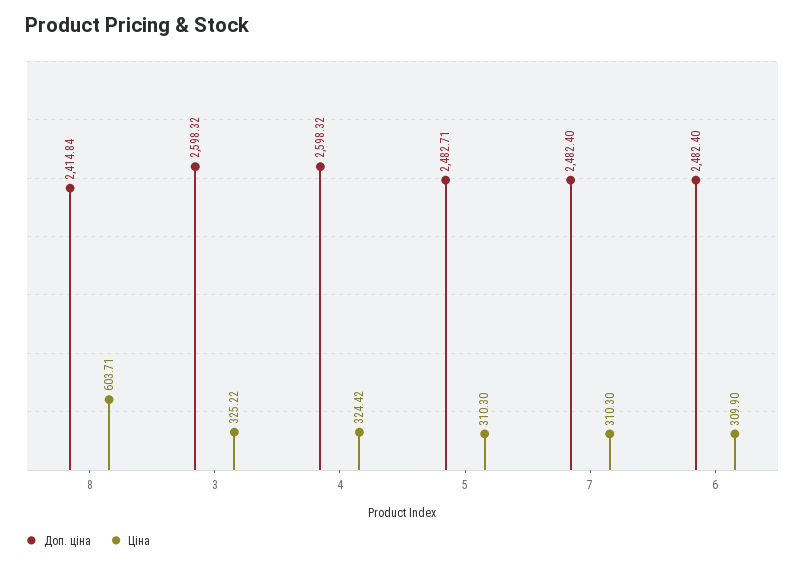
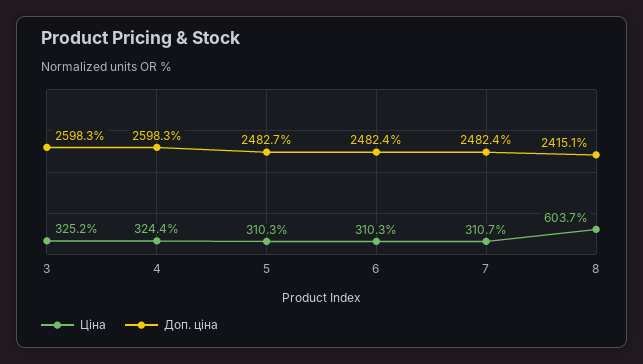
Доп. ціна, 8: 2414.84 -> 2415.1
Ціна, 7: 310.3 -> 310.7
Ціна, 6: 309.9 -> 310.3

